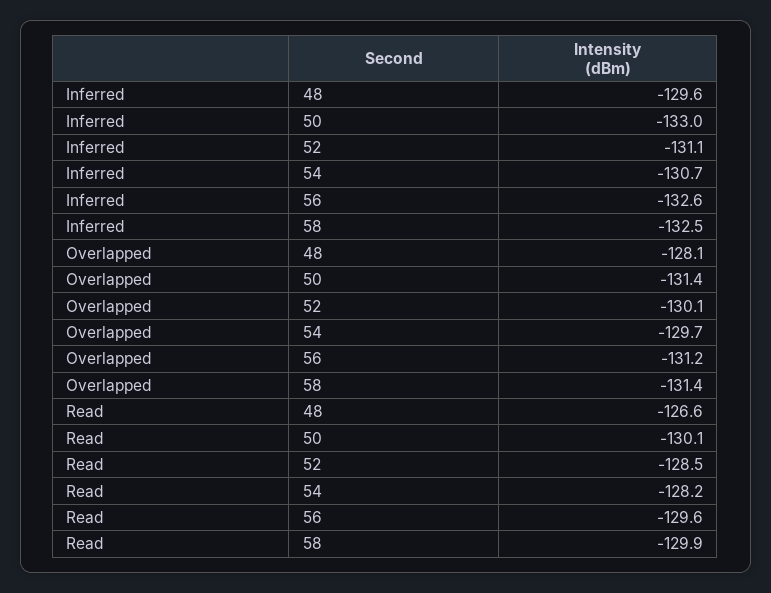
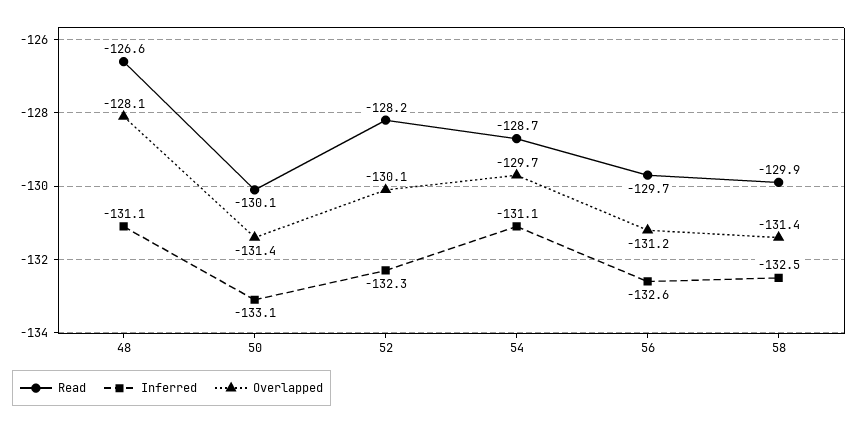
Inferred, 48: -129.6 -> -131.1
Inferred, 50: -133 -> -133.1
Inferred, 52: -131.1 -> -132.3
Inferred, 54: -130.7 -> -131.1
Read, 52: -128.5 -> -128.2
Read, 54: -128.2 -> -128.7
Read, 56: -129.6 -> -129.7

